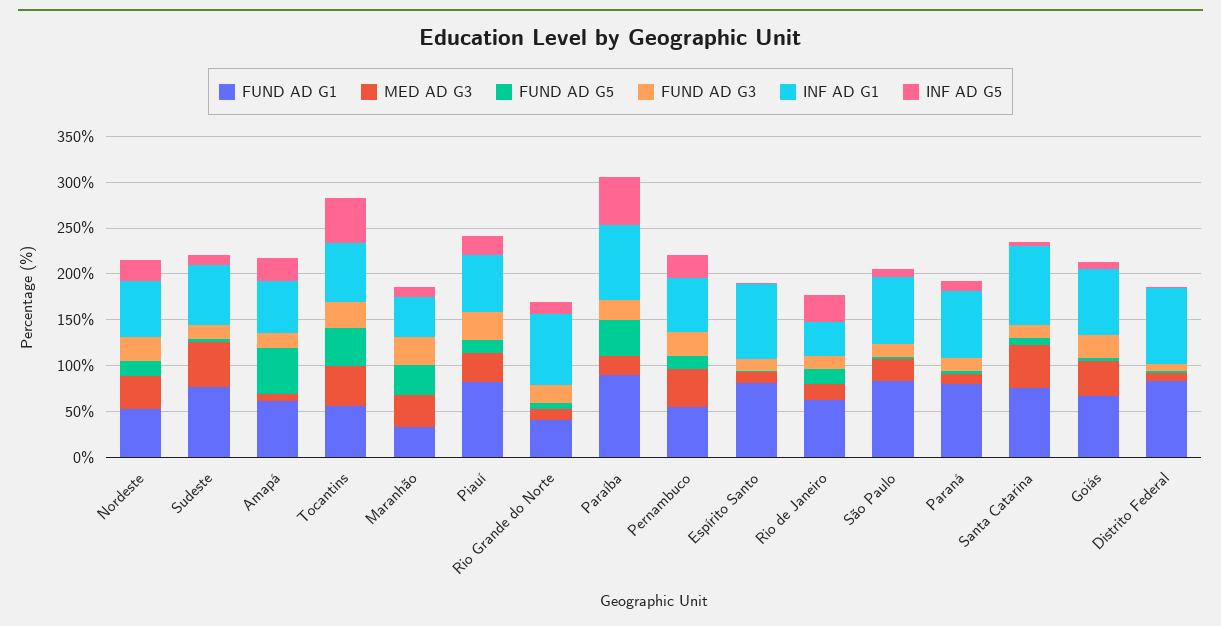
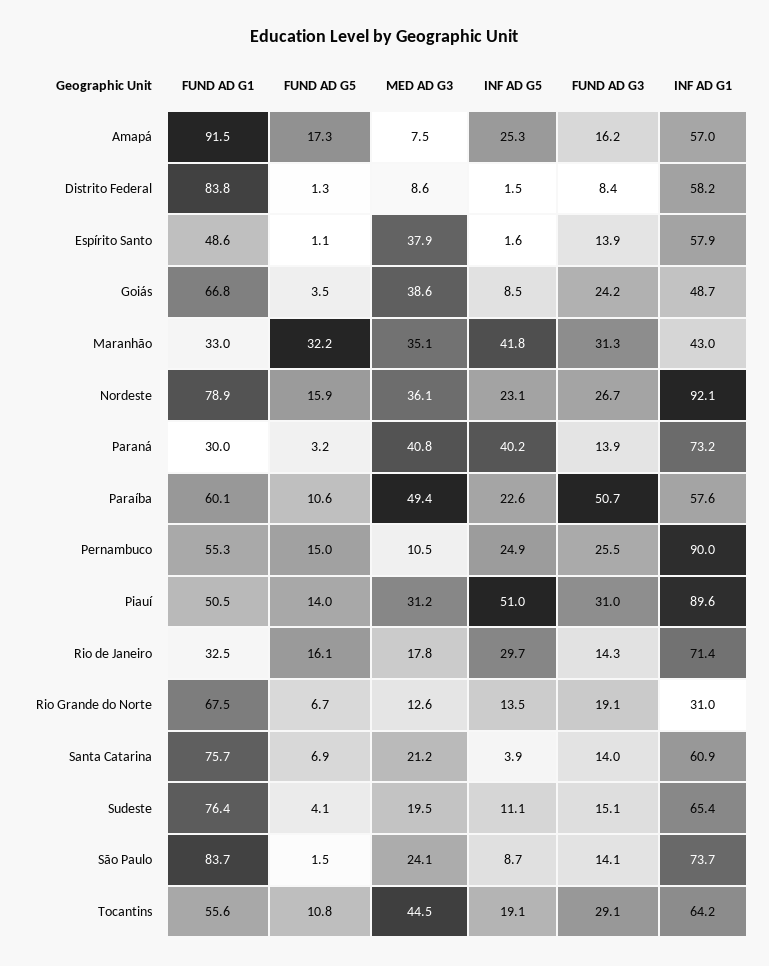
FUND AD G1, Nordeste: 50 -> 78.9
INF AD G1, Nordeste: 60 -> 92.1
MED AD G3, Sudeste: 50 -> 19.5
FUND AD G1, Amapá: 60 -> 91.5
FUND AD G5, Amapá: 50 -> 17.3
FUND AD G5, Tocantins: 40 -> 10.8
INF AD G5, Tocantins: 50 -> 19.1
INF AD G5, Maranhão: 10 -> 41.8
FUND AD G1, Piauí: 80 -> 50.5
INF AD G1, Piauí: 60 -> 89.6
INF AD G5, Piauí: 20 -> 51
FUND AD G1, Rio Grande do Norte: 40 -> 67.5
INF AD G1, Rio Grande do Norte: 80 -> 31
FUND AD G1, Paraíba: 90 -> 60.1
MED AD G3, Paraíba: 20 -> 49.4
FUND AD G5, Paraíba: 40 -> 10.6
FUND AD G3, Paraíba: 20 -> 50.7
INF AD G1, Paraíba: 80 -> 57.6
INF AD G5, Paraíba: 50 -> 22.6
MED AD G3, Pernambuco: 40 -> 10.5
INF AD G1, Pernambuco: 60 -> 90
FUND AD G1, Espírito Santo: 80 -> 48.6
MED AD G3, Espírito Santo: 10 -> 37.9
INF AD G1, Espírito Santo: 80 -> 57.9
FUND AD G1, Rio de Janeiro: 60 -> 32.5
INF AD G1, Rio de Janeiro: 40 -> 71.4
FUND AD G1, Paraná: 80 -> 30
MED AD G3, Paraná: 10 -> 40.8
INF AD G5, Paraná: 10 -> 40.2
MED AD G3, Santa Catarina: 50 -> 21.2
INF AD G1, Santa Catarina: 90 -> 60.9
INF AD G1, Goiás: 70 -> 48.7
INF AD G1, Distrito Federal: 80 -> 58.2

